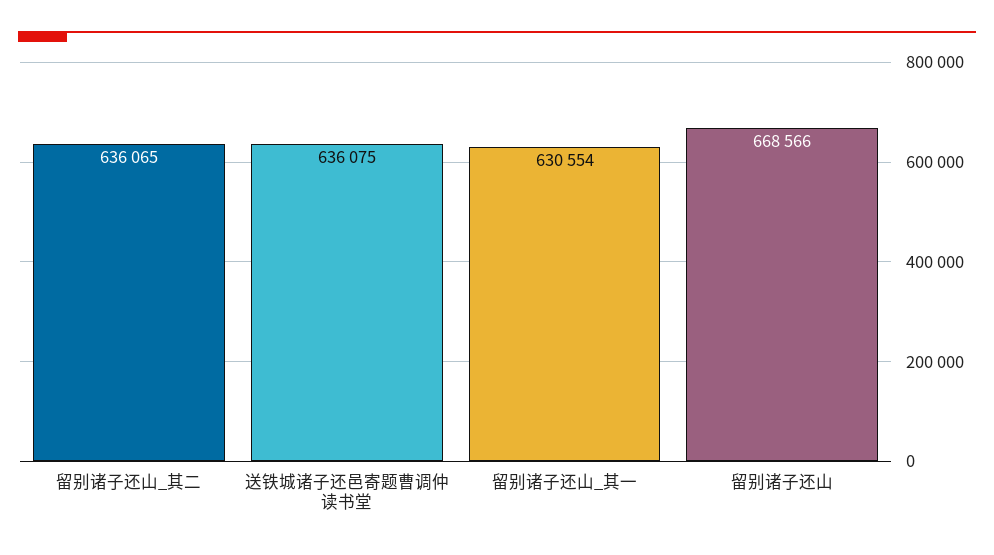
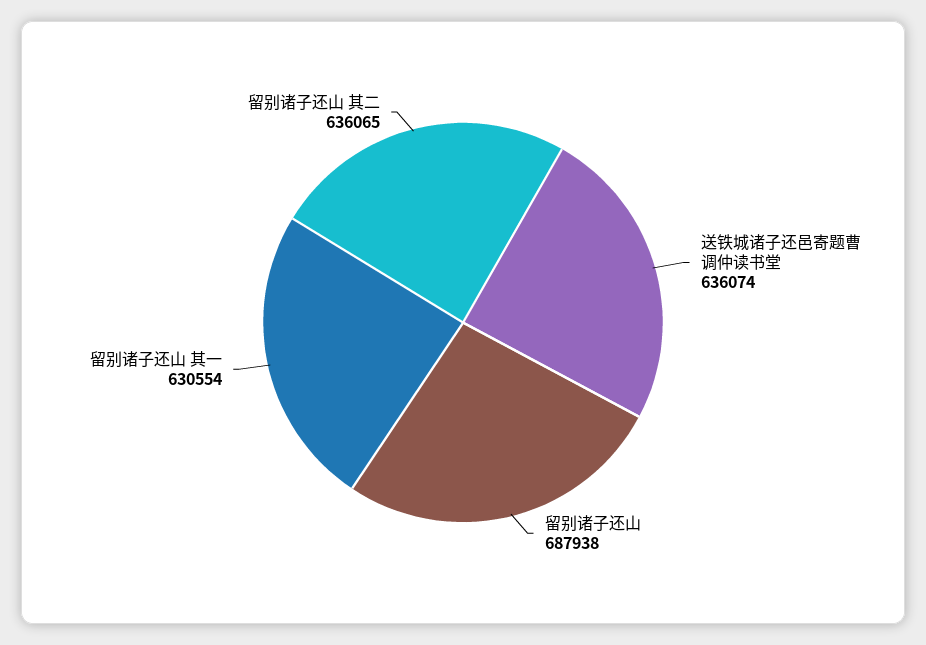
送铁城诸子还邑寄题曹调仲读书堂: 636075 -> 636074
留别诸子还山: 668566 -> 687938

